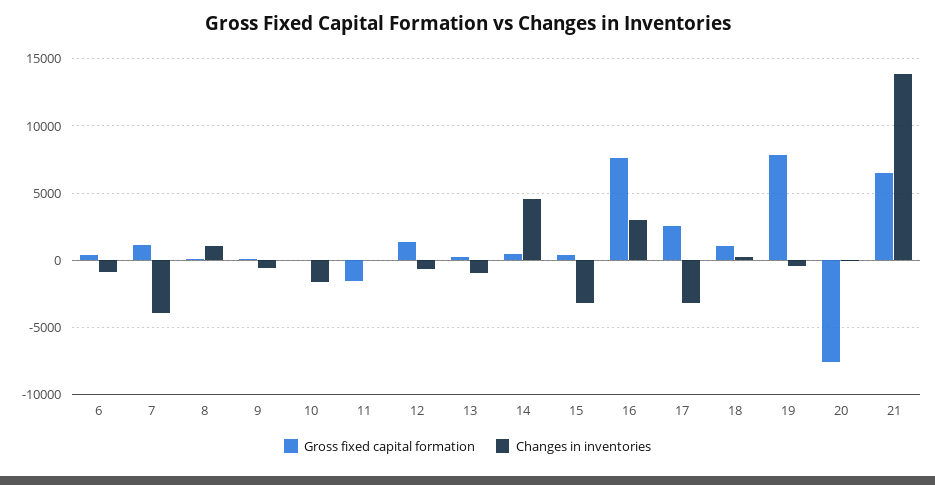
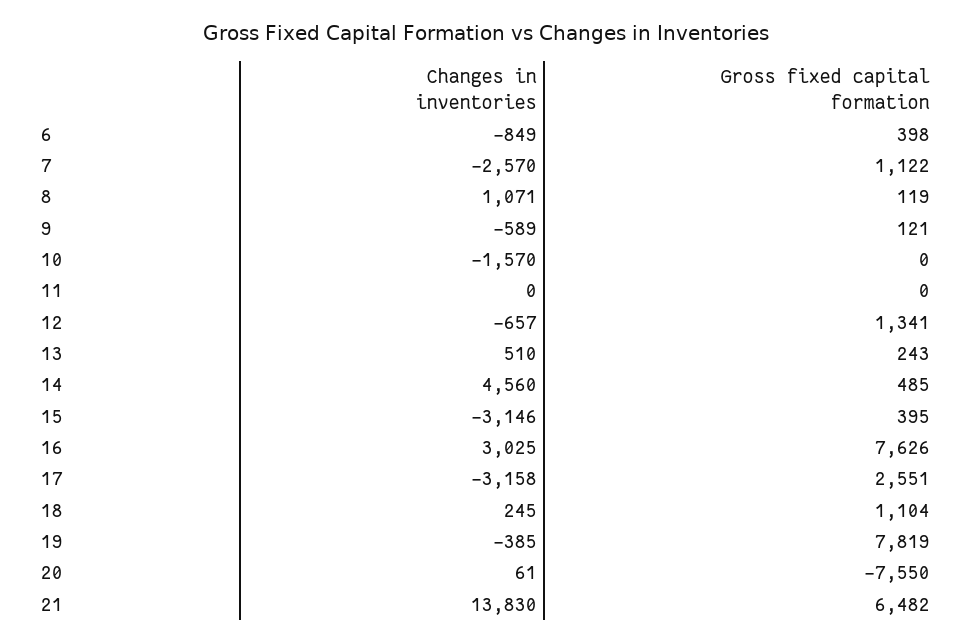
Changes in inventories, 7: -4000 -> -2570
Gross fixed capital formation, 11: -1500 -> 0
Changes in inventories, 13: -1000 -> 510

